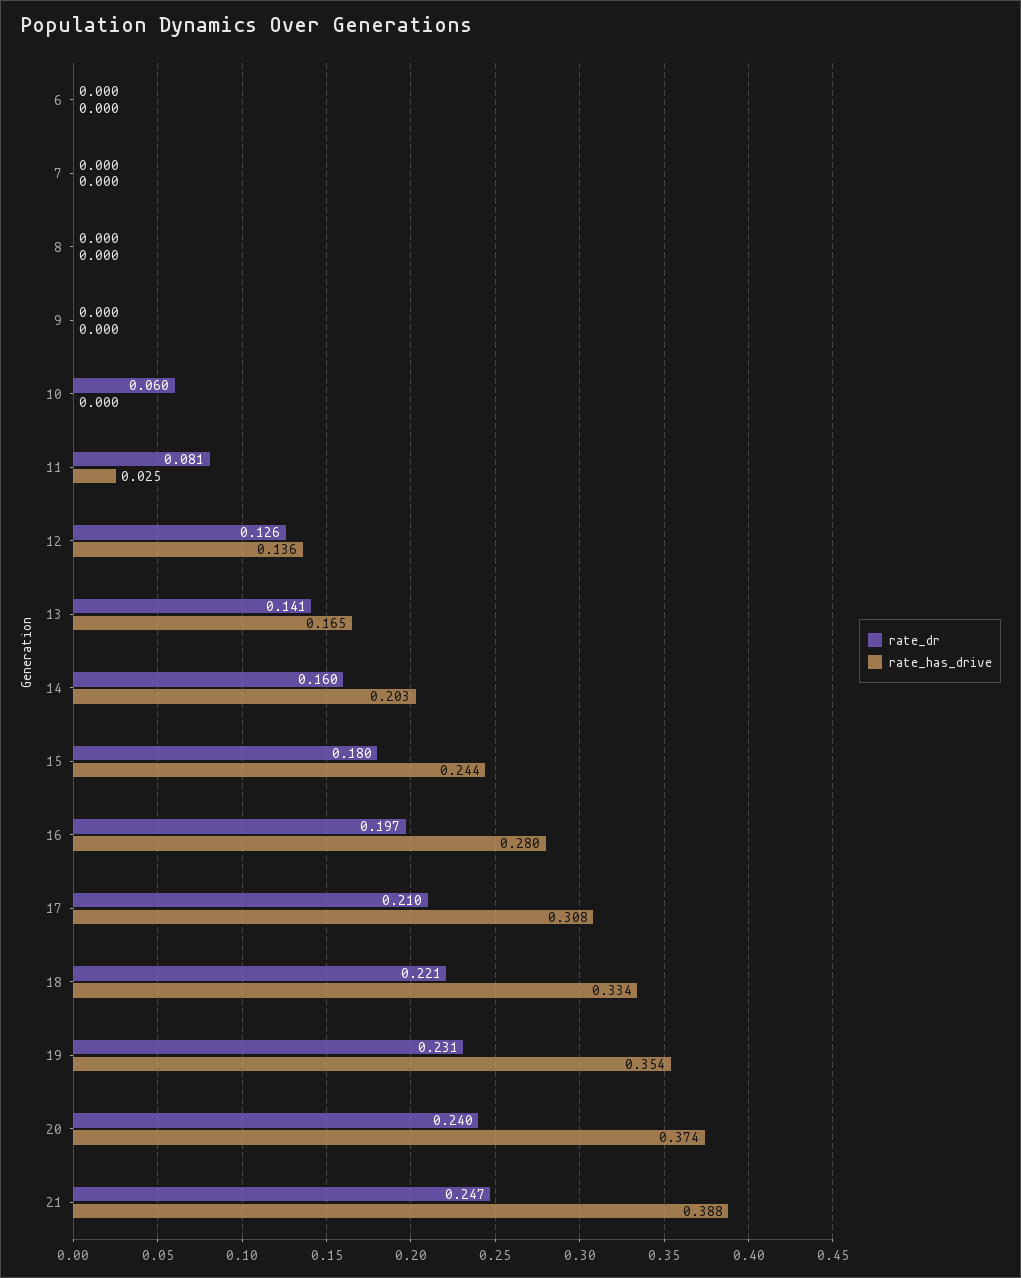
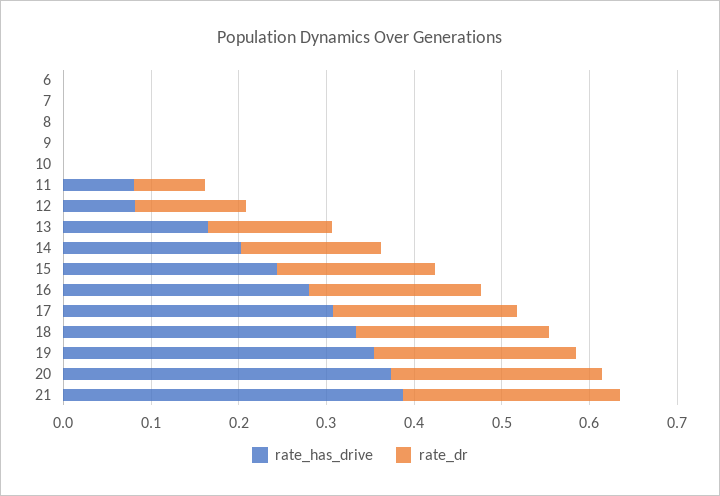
rate_dr, 10: 0.06 -> 0
rate_has_drive, 11: 0.025 -> 0.08
rate_has_drive, 12: 0.136 -> 0.08

